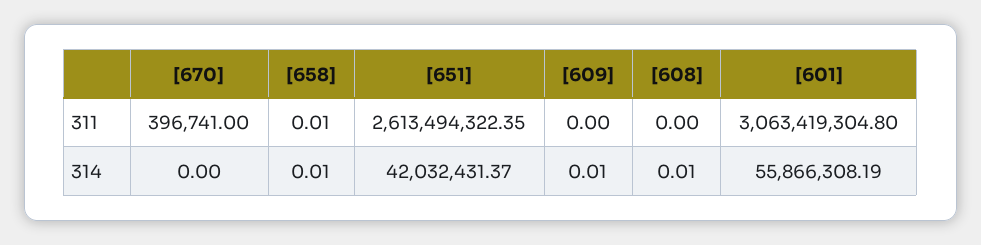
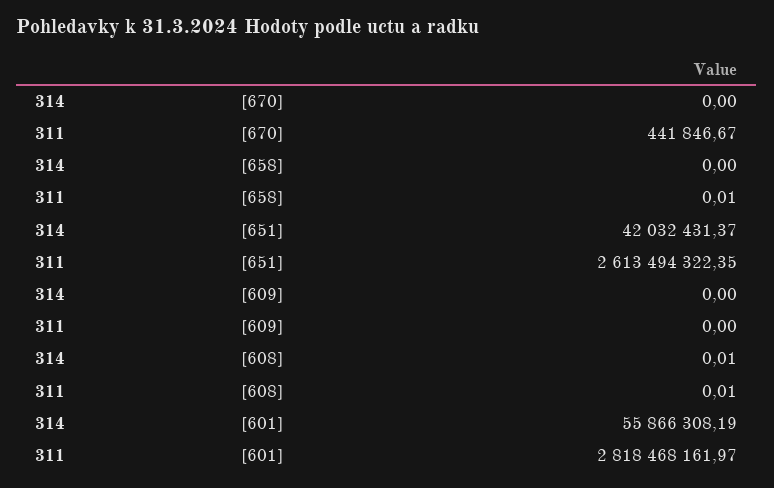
[670], 311: 396741 -> 441846.67
[608], 311: 0 -> 0.01
[601], 311: 3063419304.8 -> 2818468161.97
[658], 314: 0.01 -> 0
[609], 314: 0.01 -> 0

